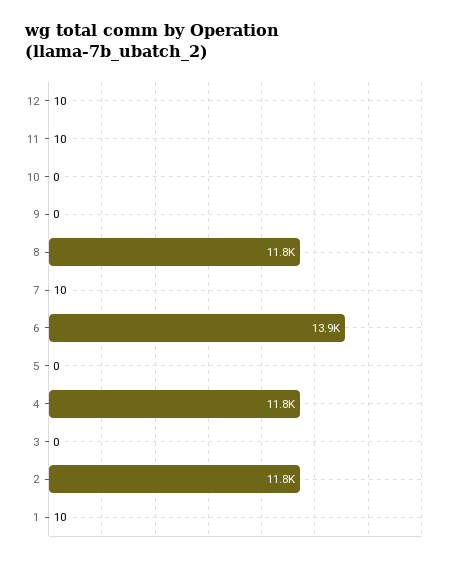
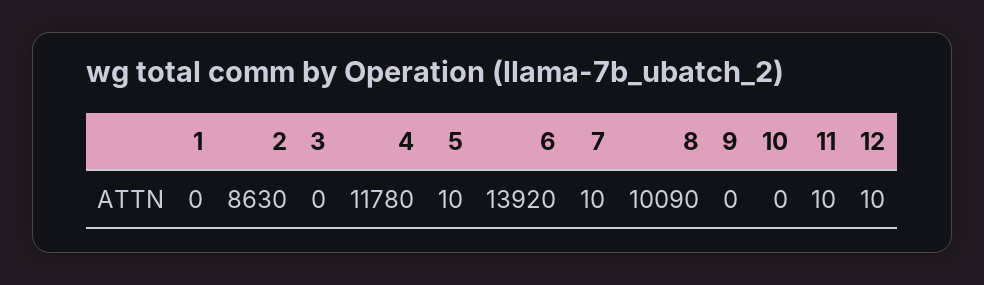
8: 11800 -> 10090
5: 0 -> 10
2: 11800 -> 8630
1: 10 -> 0

